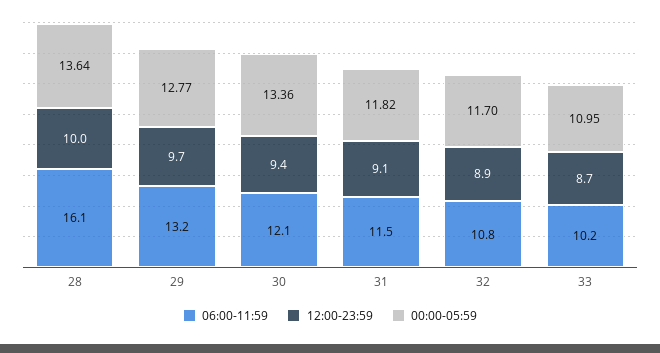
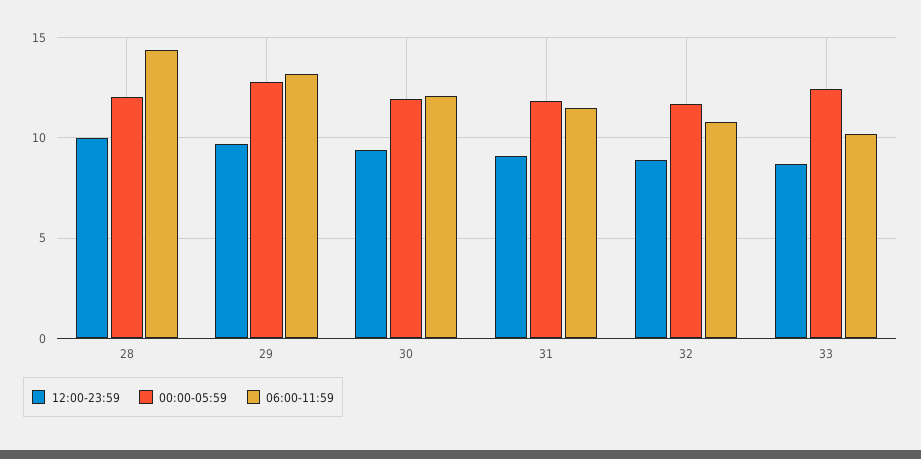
06:00-11:59, 28: 16.1 -> 14.5
00:00-05:59, 28: 13.64 -> 12
00:00-05:59, 30: 13.36 -> 12
00:00-05:59, 33: 10.95 -> 12.5

